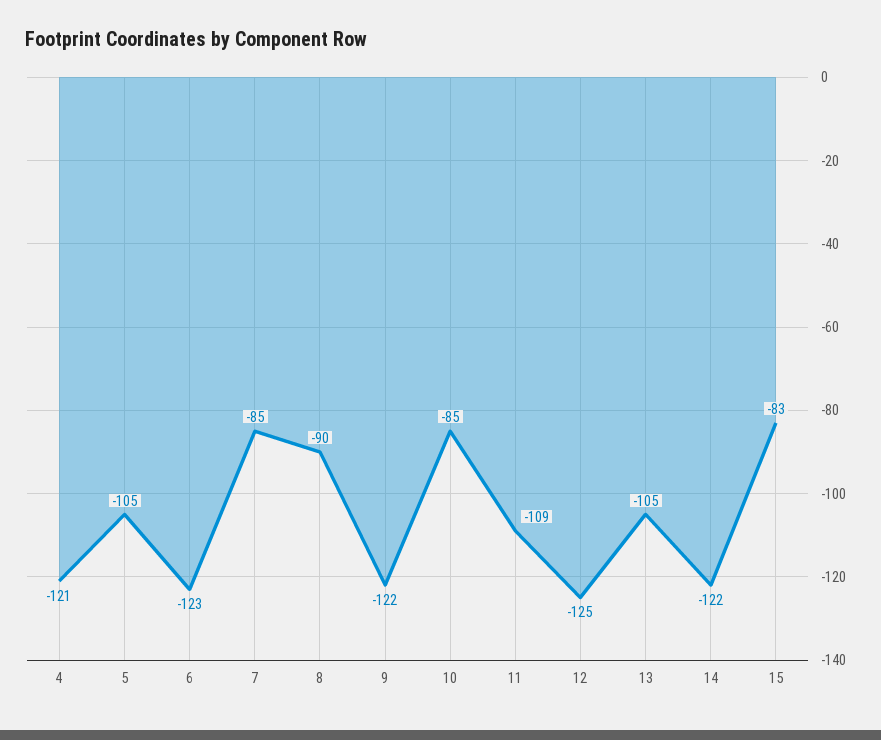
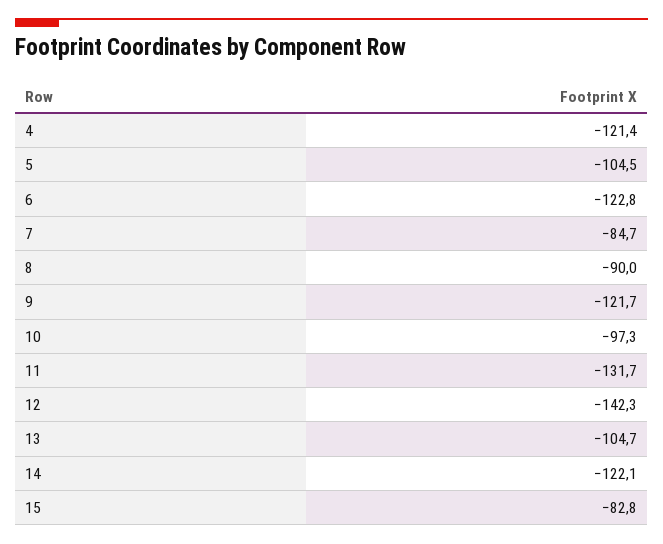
10: -85 -> -97.3
11: -109 -> -131.7
12: -125 -> -142.3

